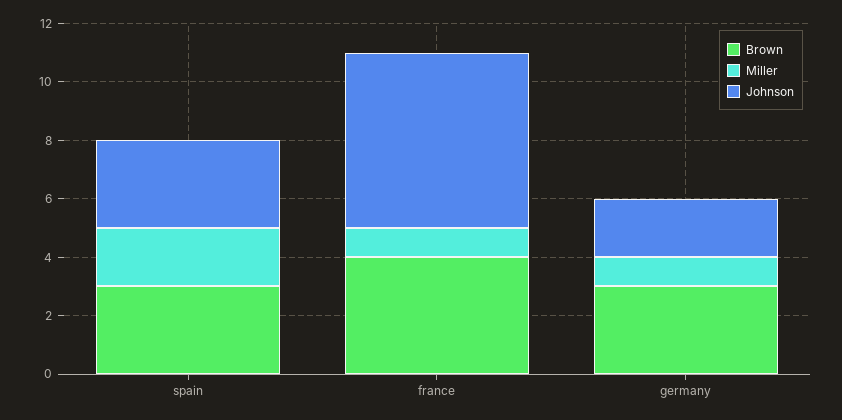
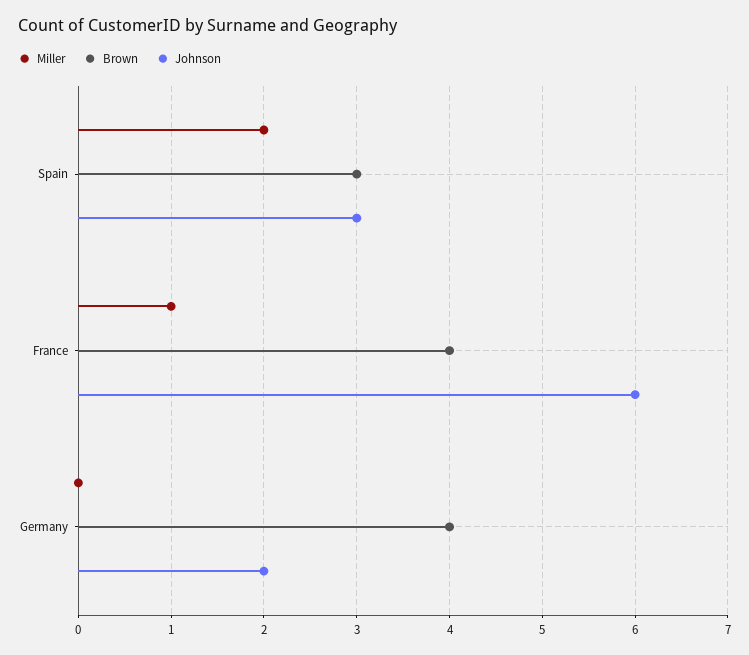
Brown, germany: 3 -> 4
Miller, germany: 1 -> 0

